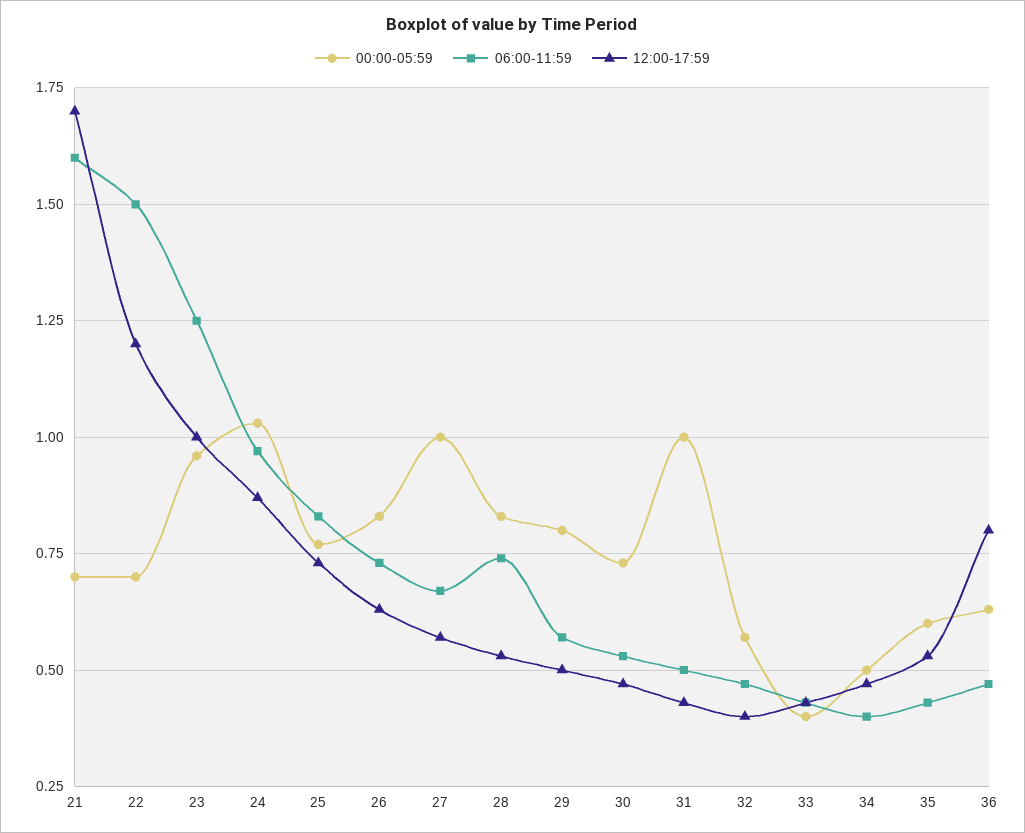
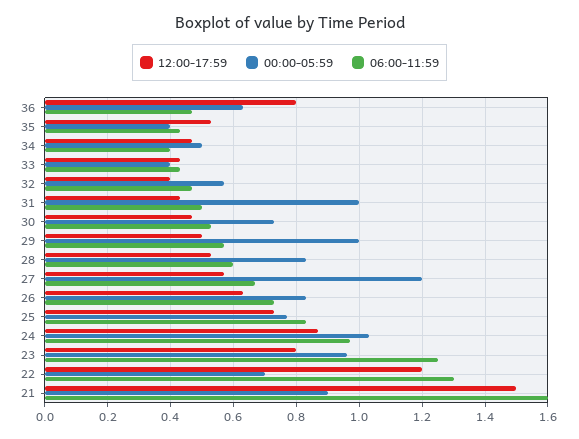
00:00-05:59, 21: 0.7 -> 0.9
12:00-17:59, 21: 1.7 -> 1.5
06:00-11:59, 22: 1.5 -> 1.3
12:00-17:59, 23: 1 -> 0.8
00:00-05:59, 27: 1 -> 1.2
06:00-11:59, 28: 0.75 -> 0.6
00:00-05:59, 29: 0.8 -> 1
00:00-05:59, 35: 0.6 -> 0.4

